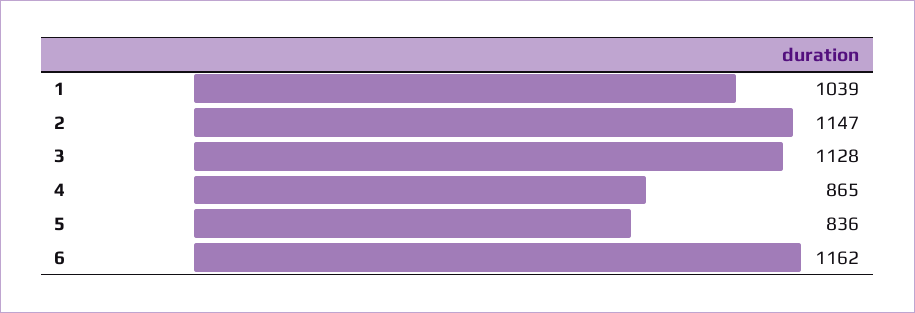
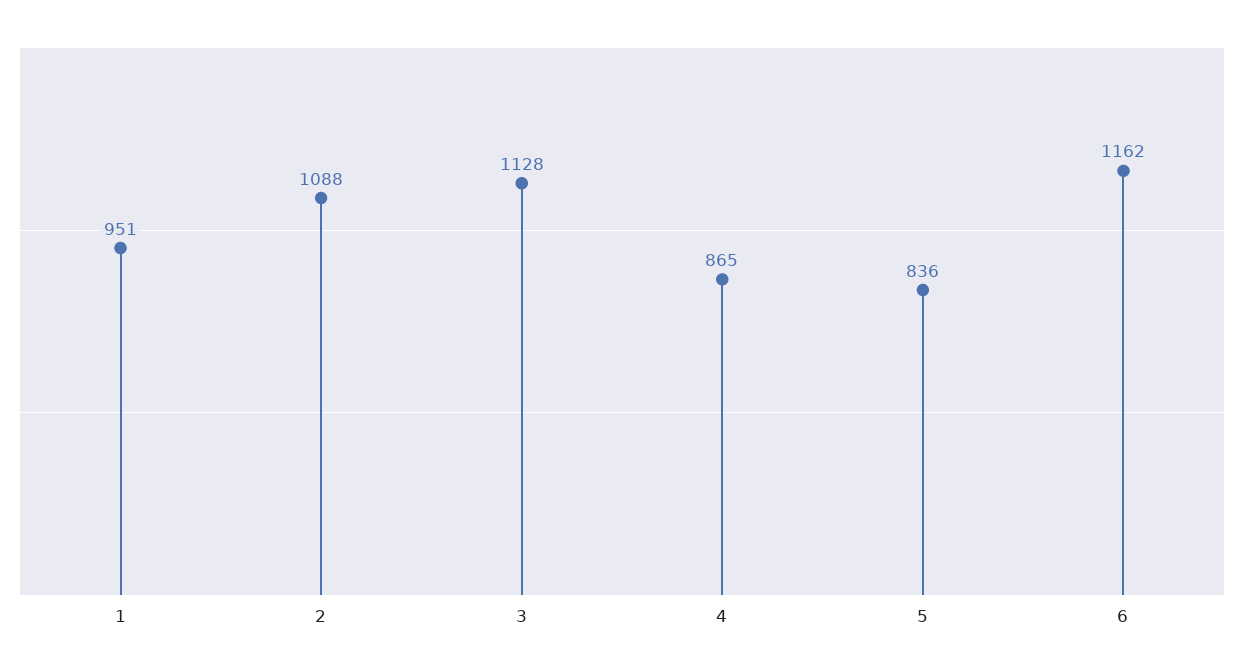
1: 1039 -> 951
2: 1147 -> 1088

